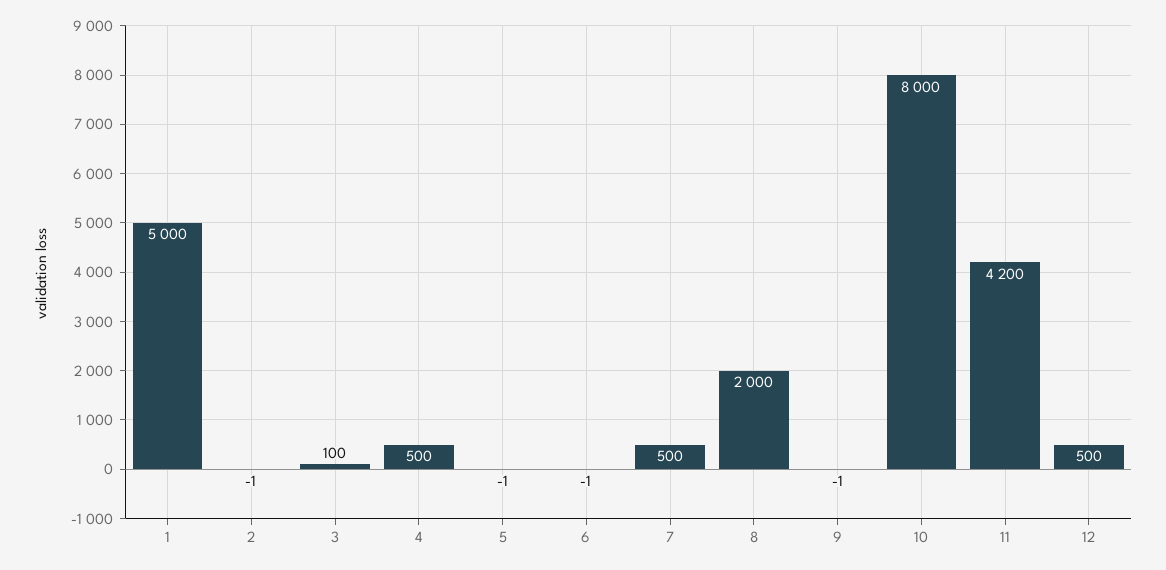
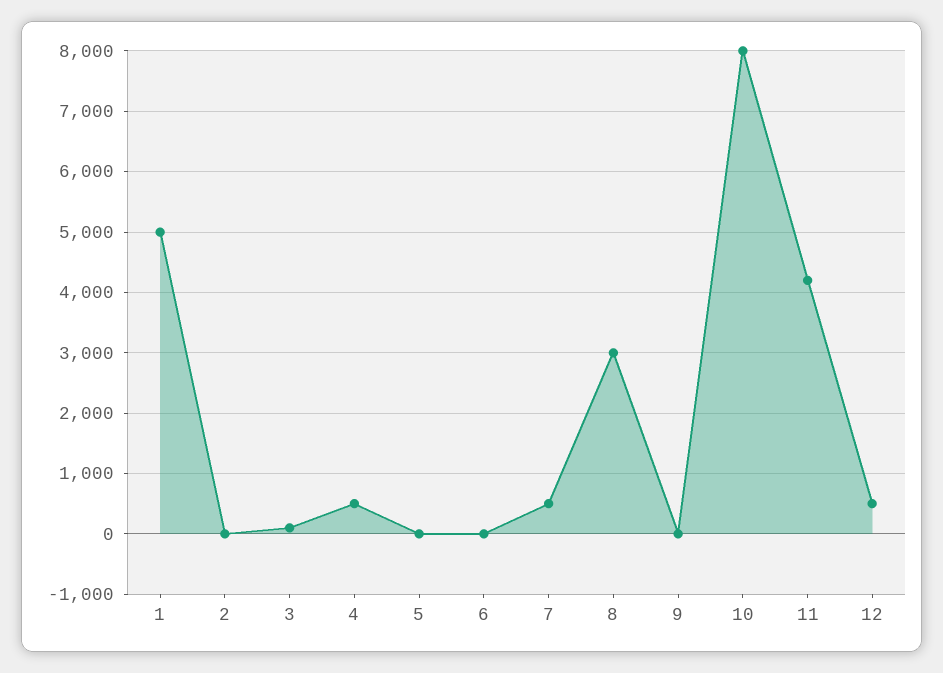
8: 2000 -> 3000

